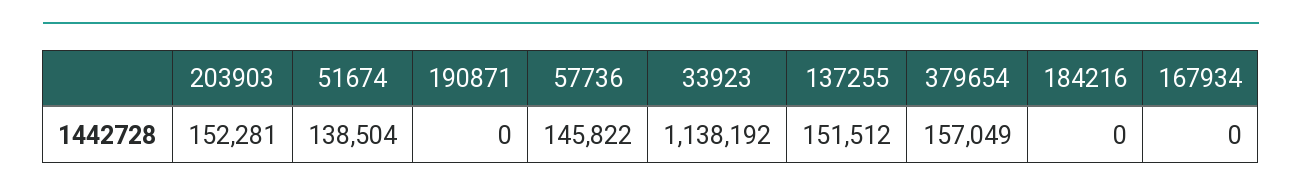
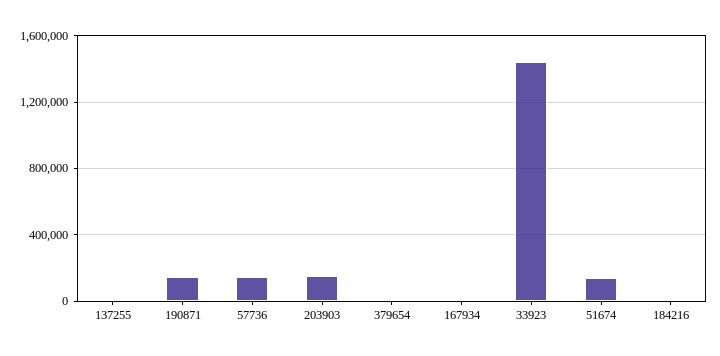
190871: 0 -> 150000
33923: 1138192 -> 1450000
137255: 151512 -> 0
379654: 157049 -> 0

